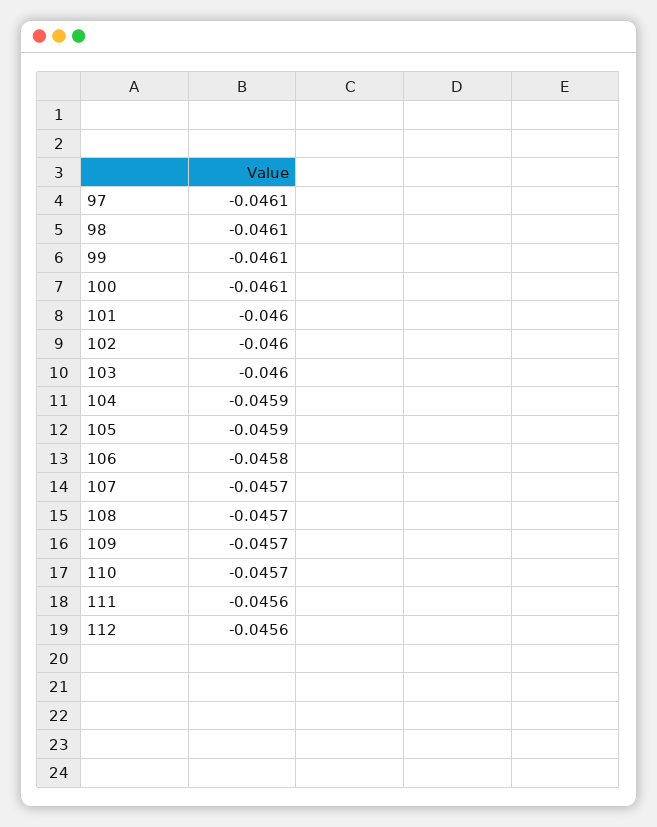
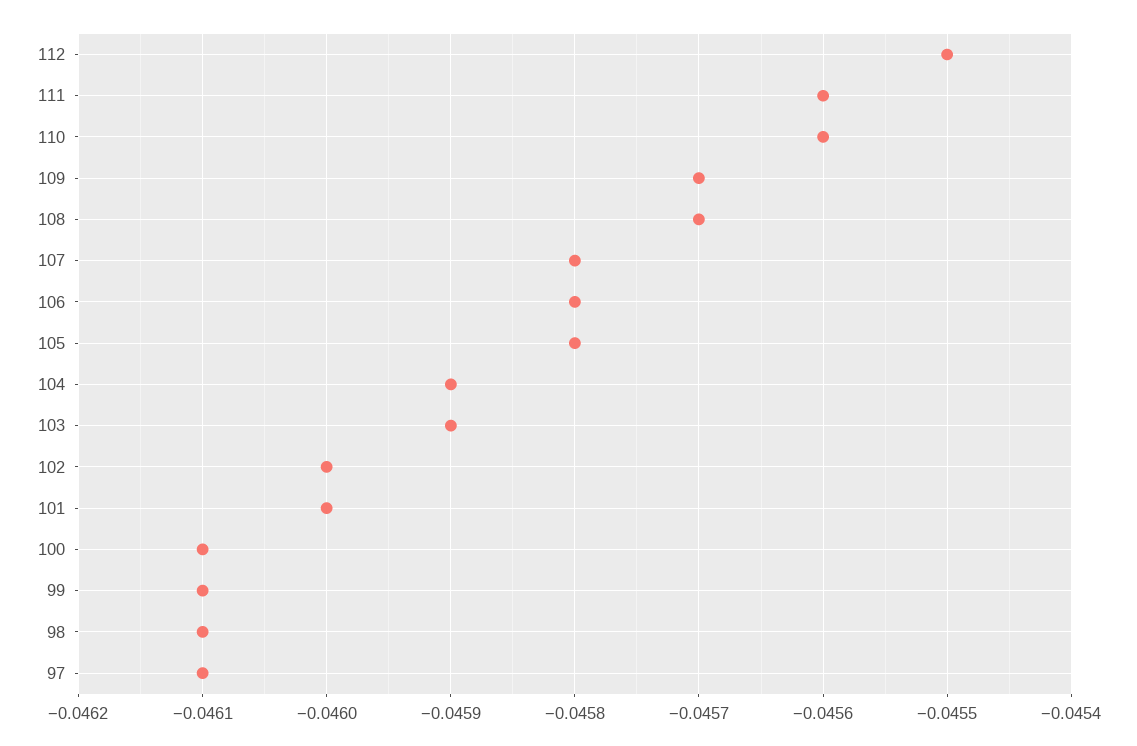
103: -0.046 -> -0.0459
105: -0.0459 -> -0.0458
107: -0.0457 -> -0.0458
110: -0.0457 -> -0.0456
112: -0.0456 -> -0.0455

